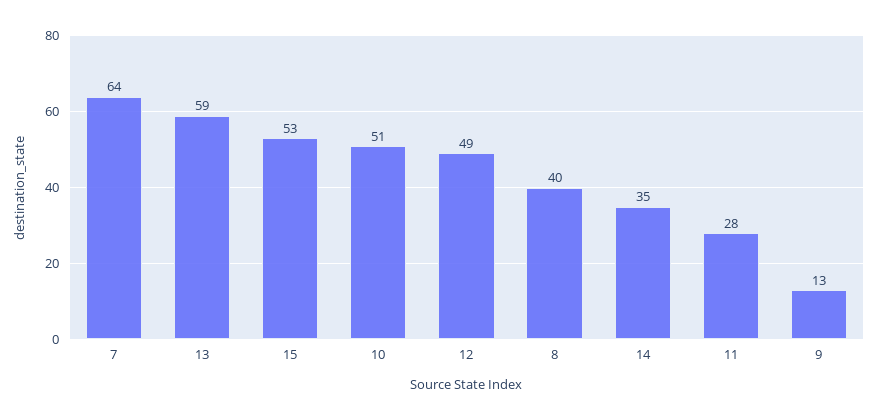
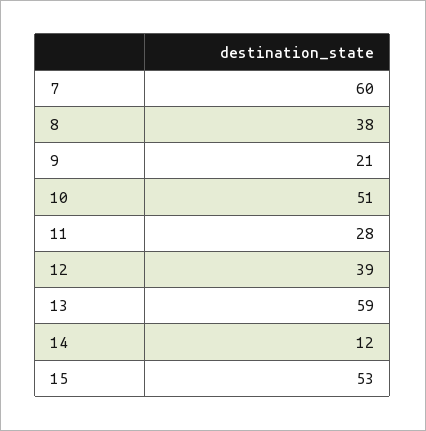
7: 64 -> 60
12: 49 -> 39
8: 40 -> 38
14: 35 -> 12
9: 13 -> 21

